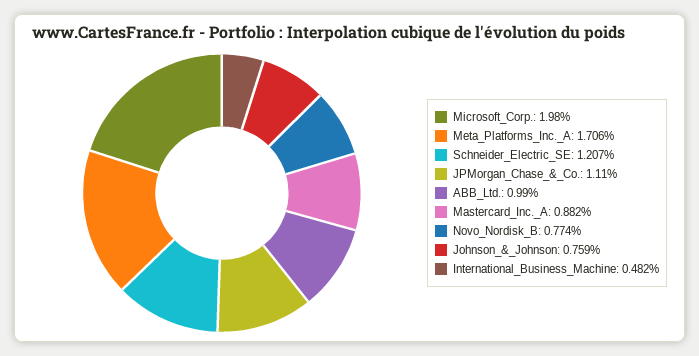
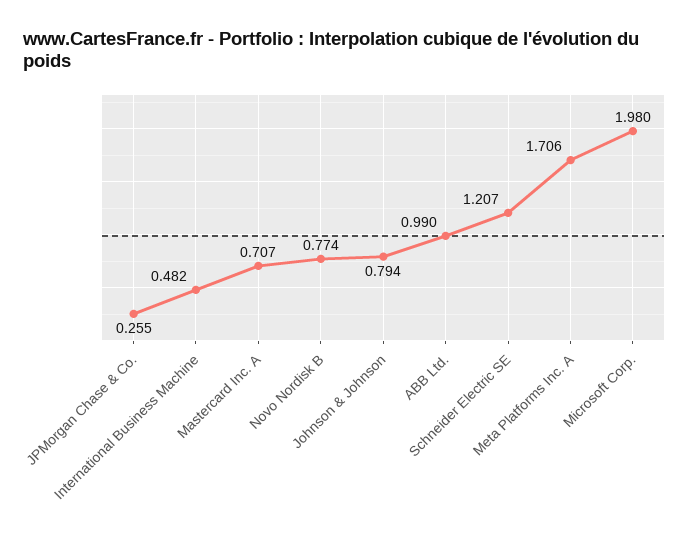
JPMorgan_Chase_&_Co.: 1.11 -> 0.255
Mastercard_Inc._A: 0.882 -> 0.707
Johnson_&_Johnson: 0.759 -> 0.794

